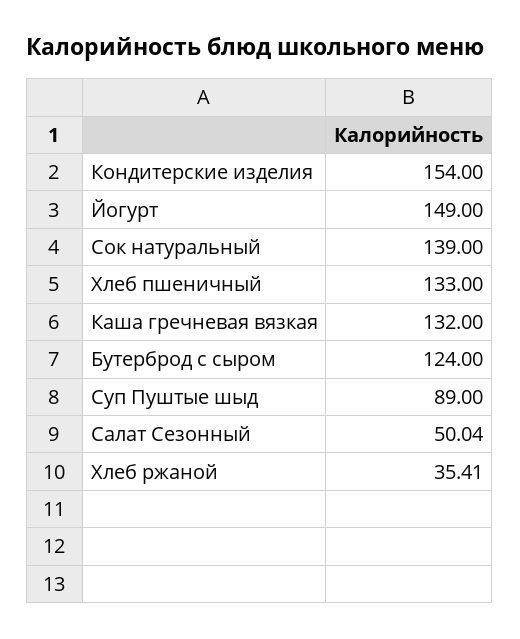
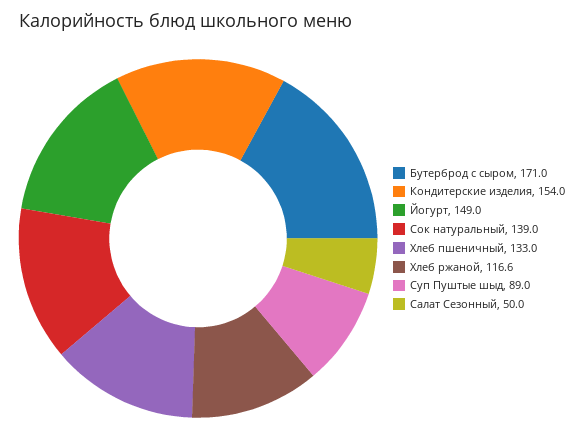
Каша гречневая вязкая: 132 -> none
Бутерброд с сыром: 124 -> 171
Хлеб ржаной: 35.41 -> 116.6

